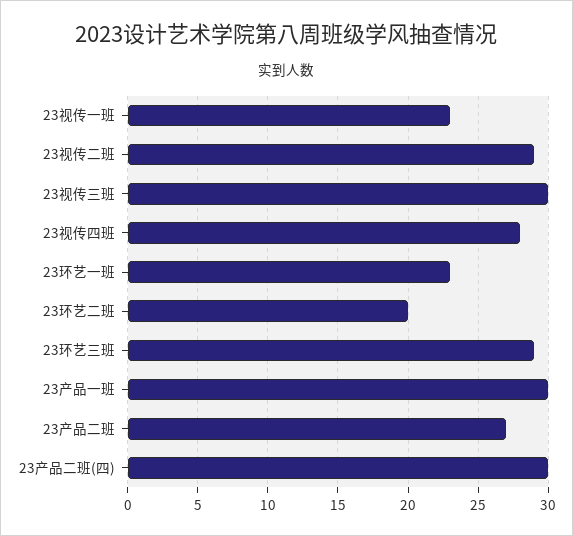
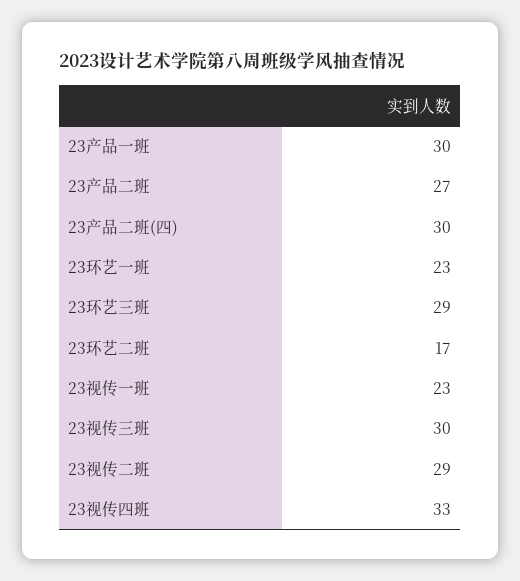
23视传四班: 28 -> 33
23环艺二班: 20 -> 17

